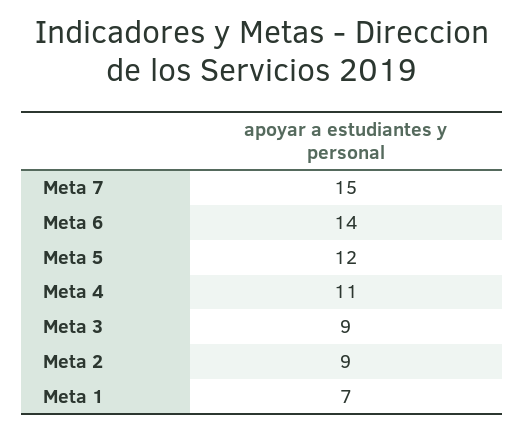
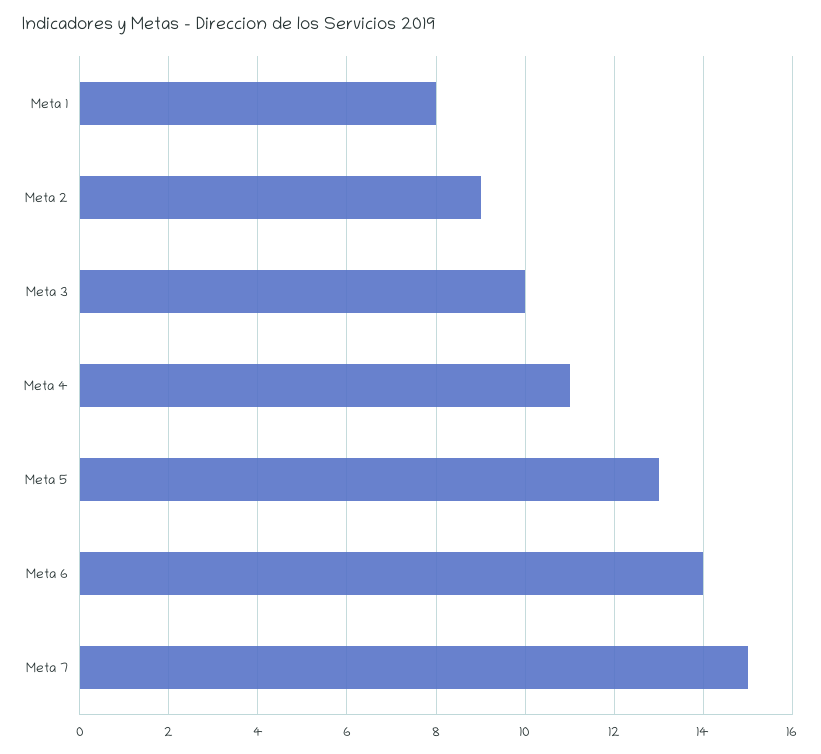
Meta 5: 12 -> 13
Meta 3: 9 -> 10
Meta 1: 7 -> 8

